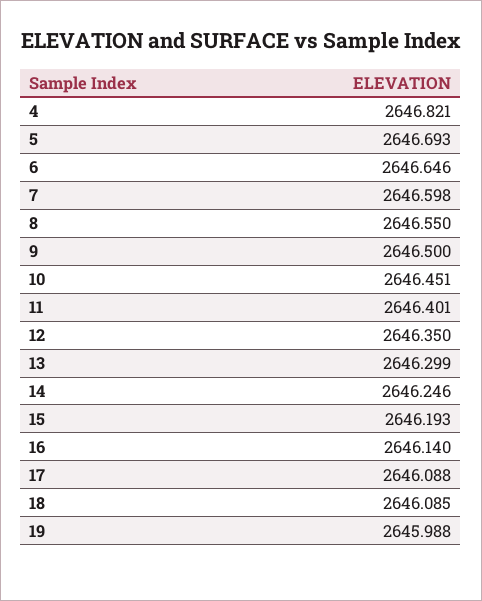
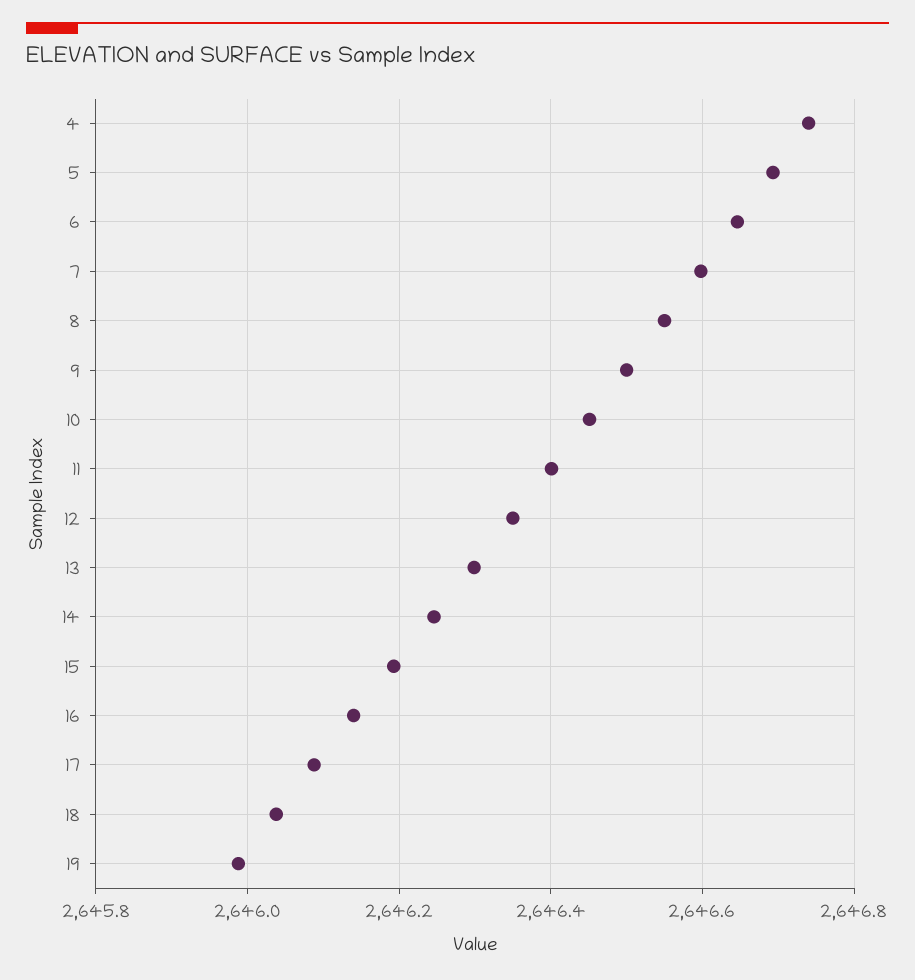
4: 2646.821 -> 2646.74
18: 2646.085 -> 2646.04

